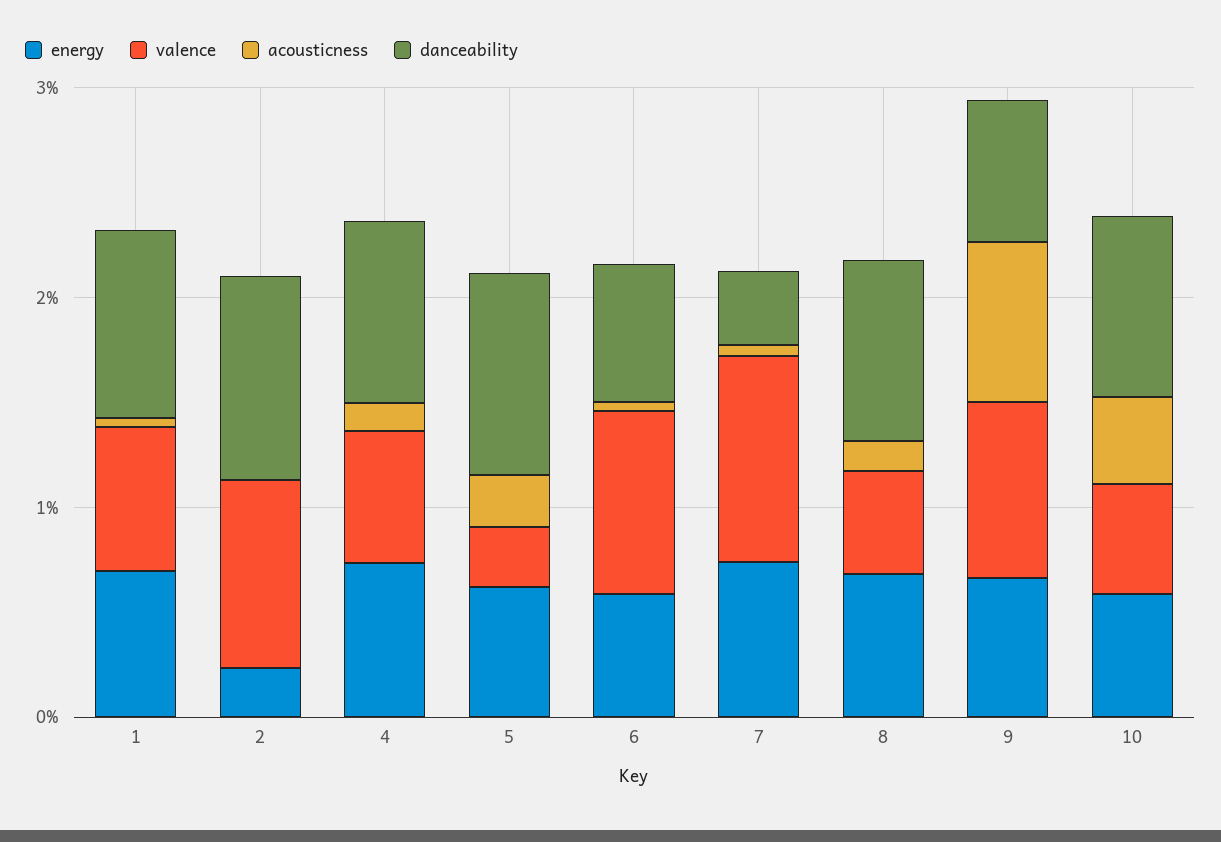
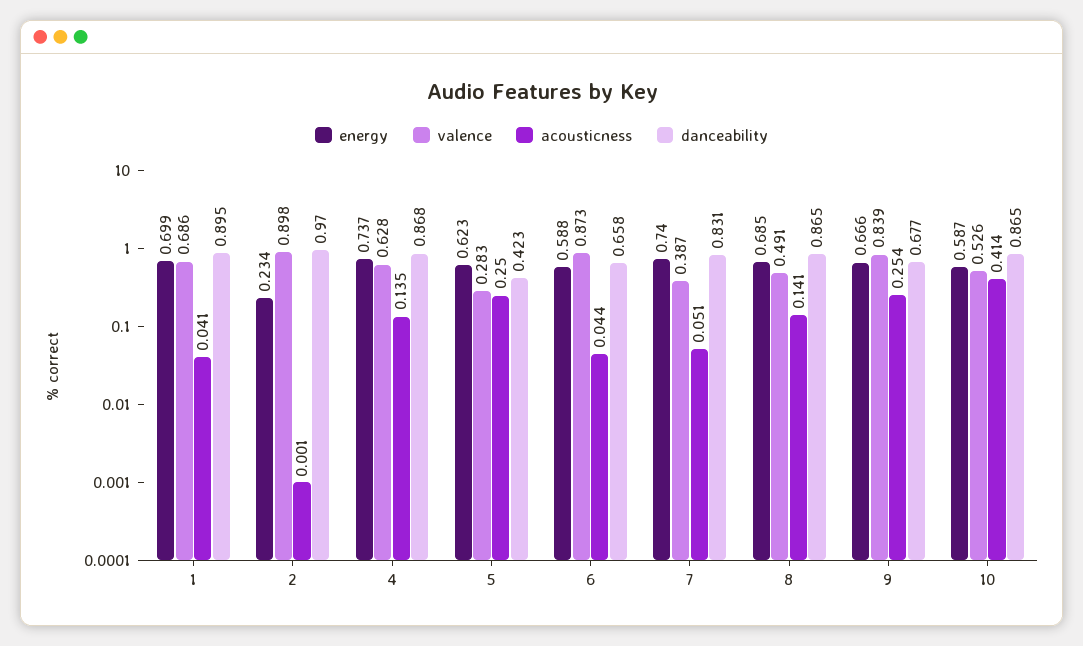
danceability, 5: 1 -> 0.423
valence, 7: 1 -> 0.387
danceability, 7: 0.4 -> 0.831
acousticness, 9: 0.8 -> 0.254

